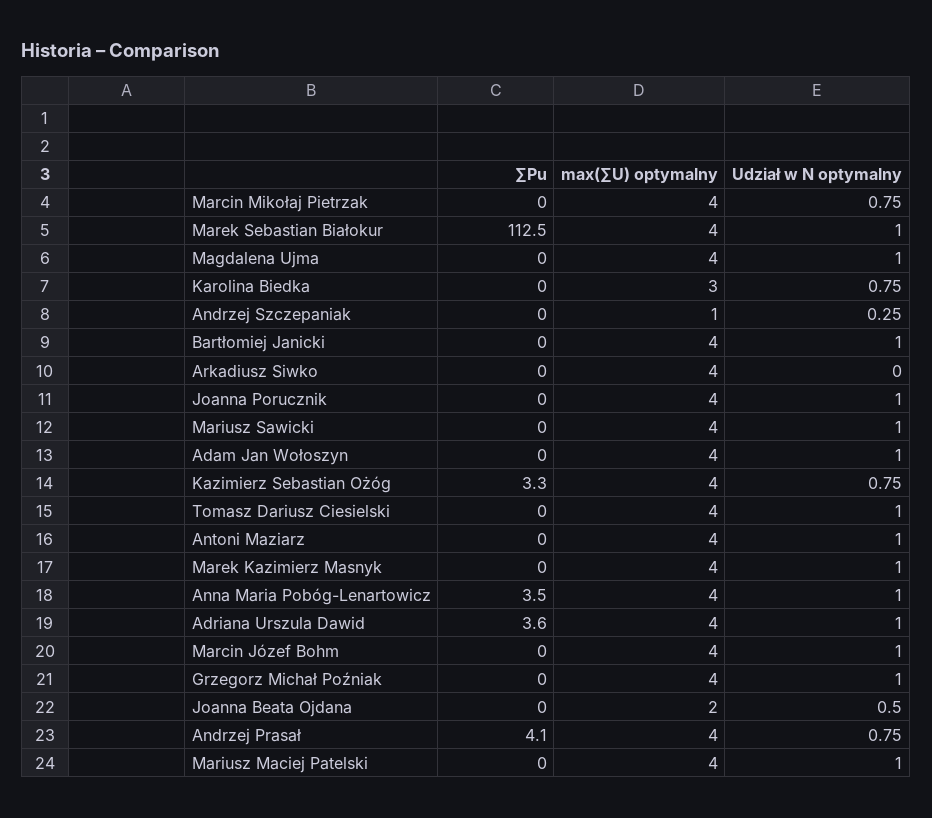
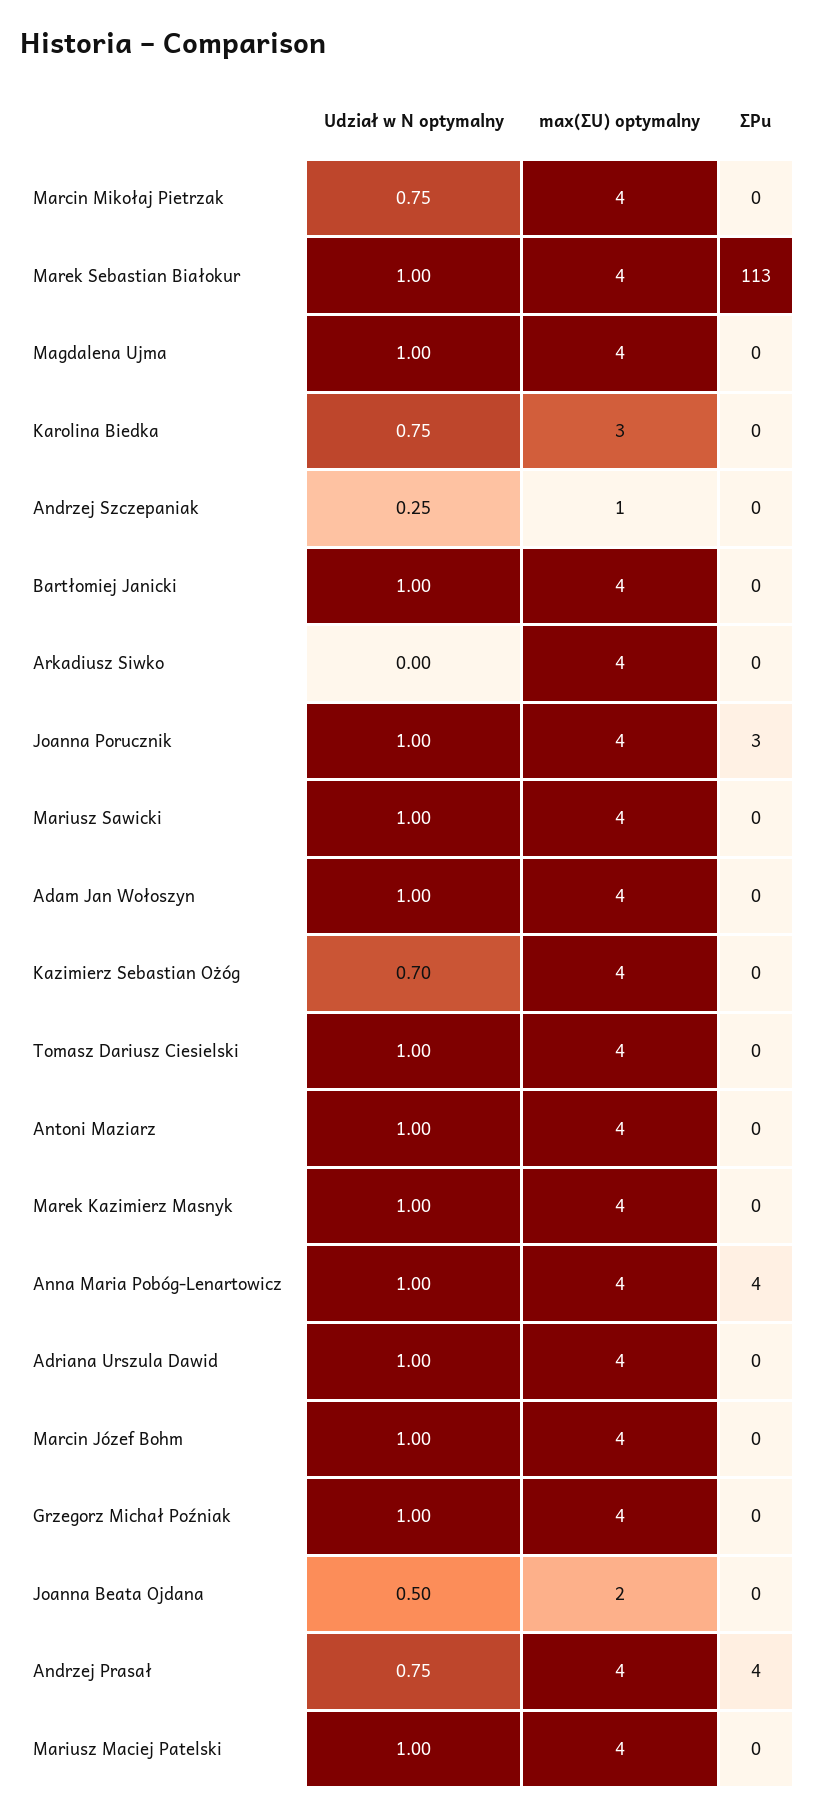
∑Pu, Joanna Porucznik: 0 -> 3
∑Pu, Kazimierz Sebastian Ożóg: 3.3 -> 0
Udział w N optymalny, Kazimierz Sebastian Ożóg: 0.75 -> 0.7
∑Pu, Adriana Urszula Dawid: 3.6 -> 0

